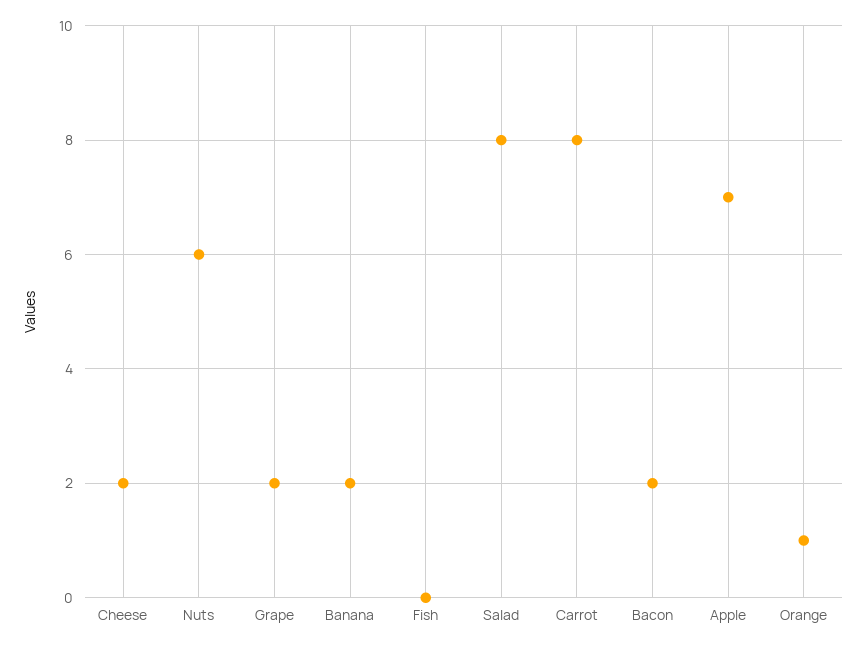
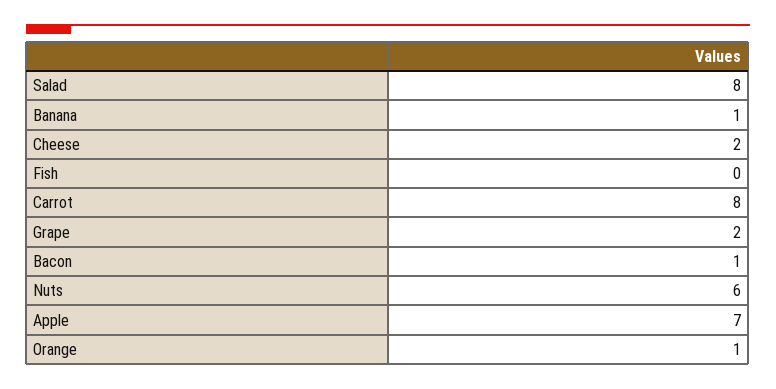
Banana: 2 -> 1
Bacon: 2 -> 1

